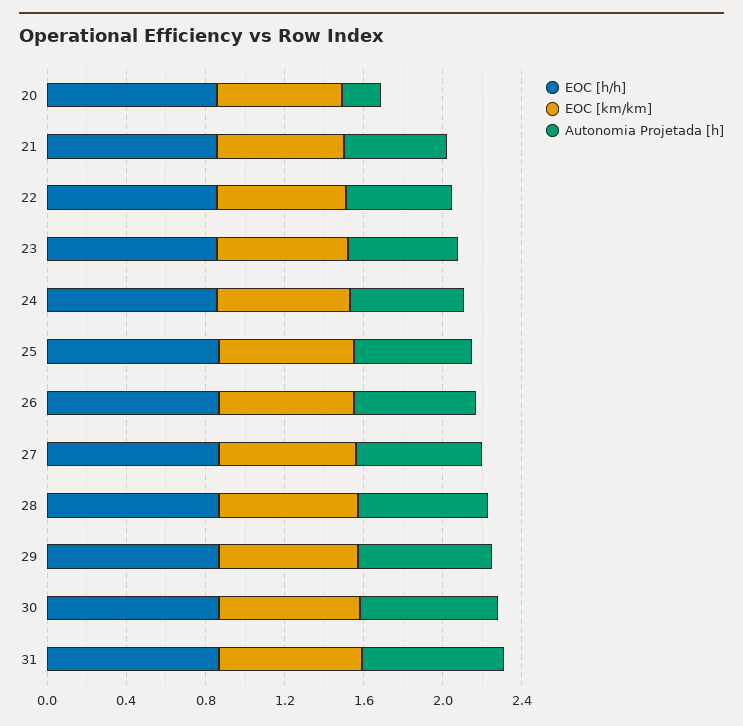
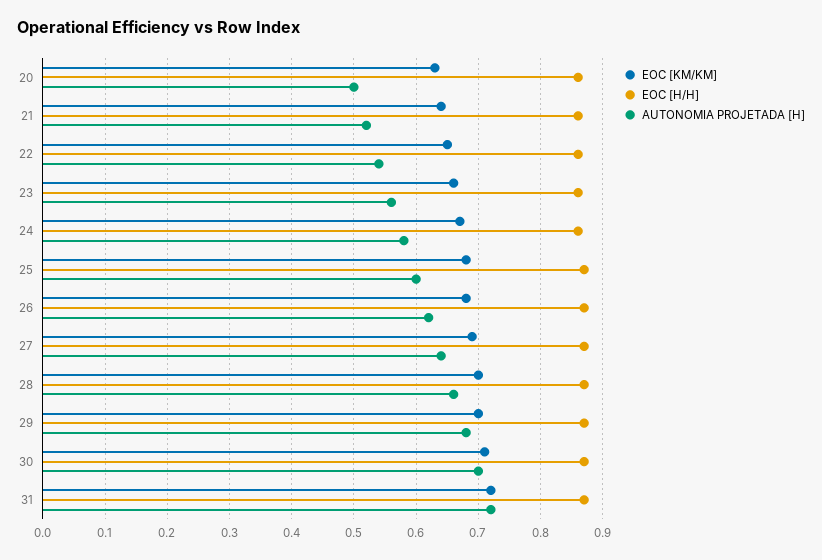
Autonomia Projetada [h], 20: 0.2 -> 0.5

